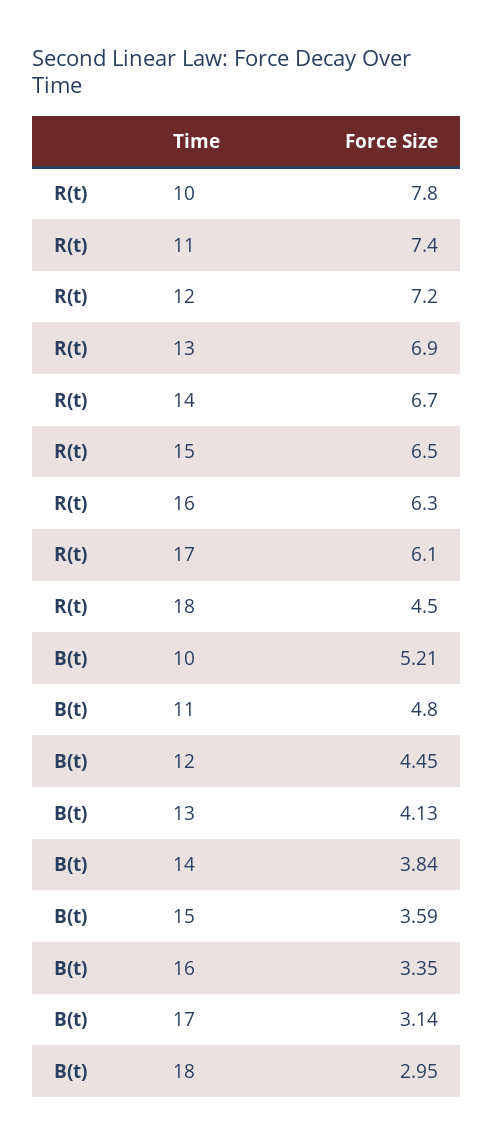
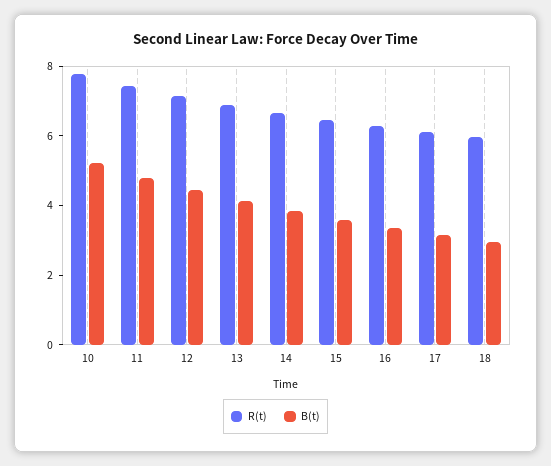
R(t), 18: 4.5 -> 6

